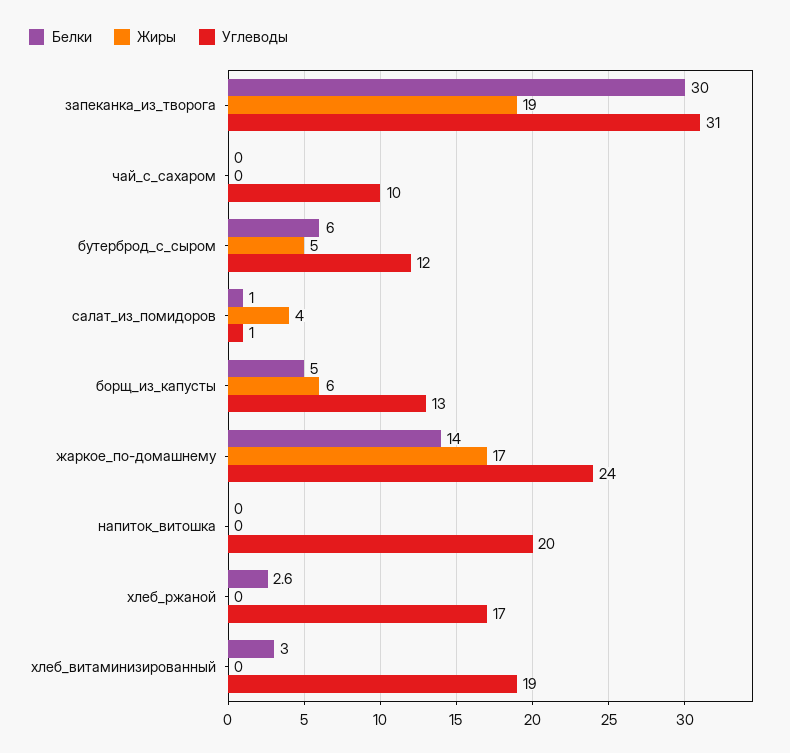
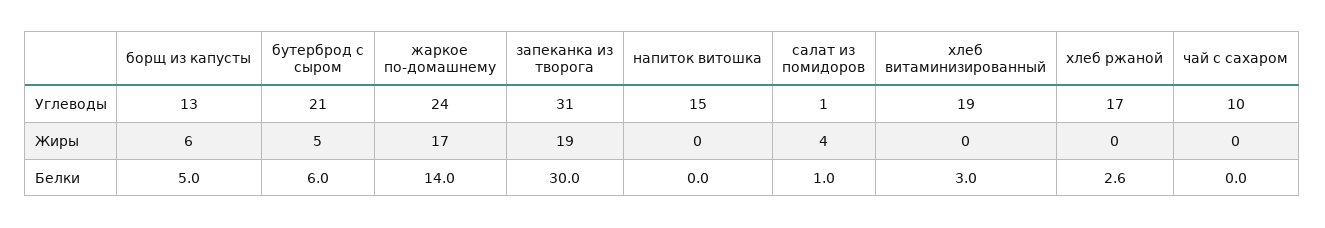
Углеводы, бутерброд_с_сыром: 12 -> 21
Углеводы, напиток_витошка: 20 -> 15

